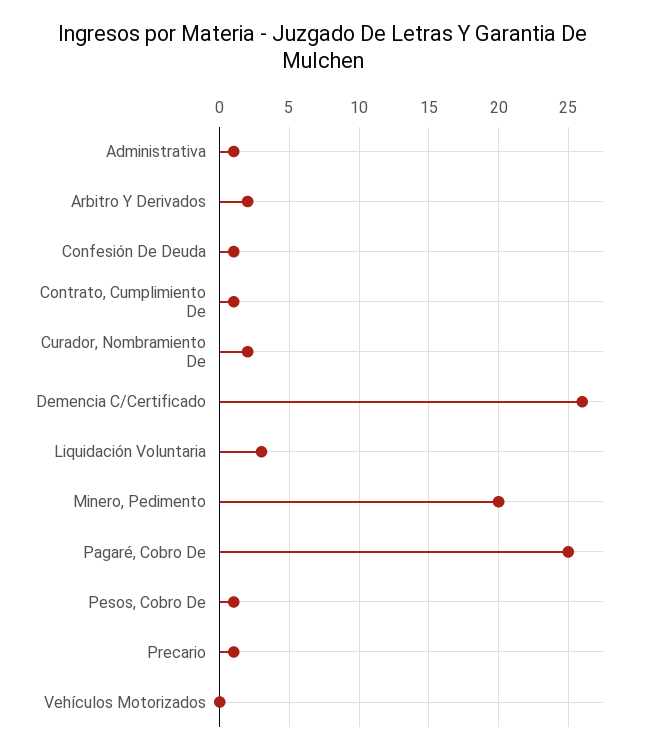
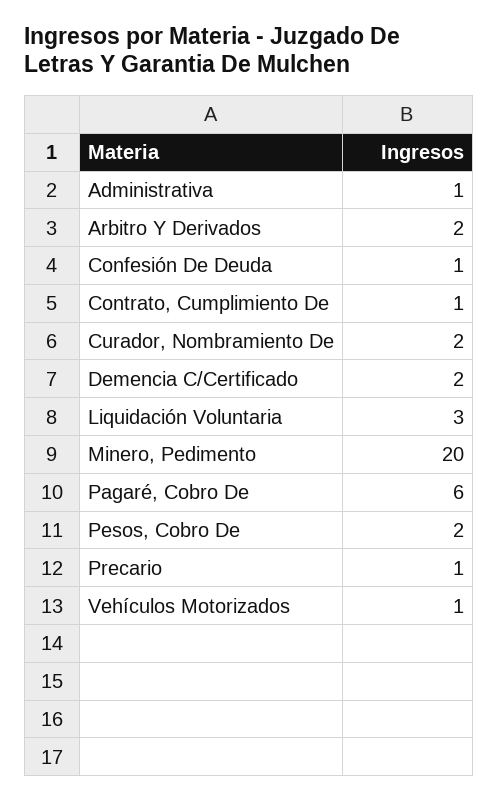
Demencia C/Certificado: 26 -> 2
Pagaré, Cobro De: 25 -> 6
Pesos, Cobro De: 1 -> 2
Vehículos Motorizados: 0 -> 1

